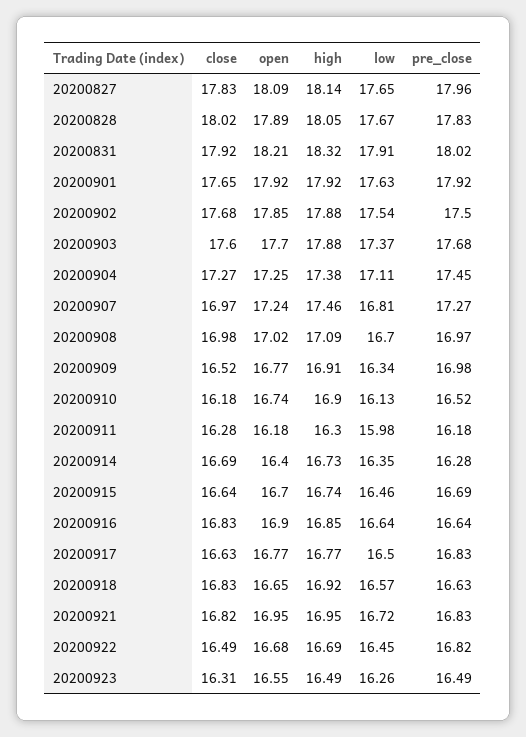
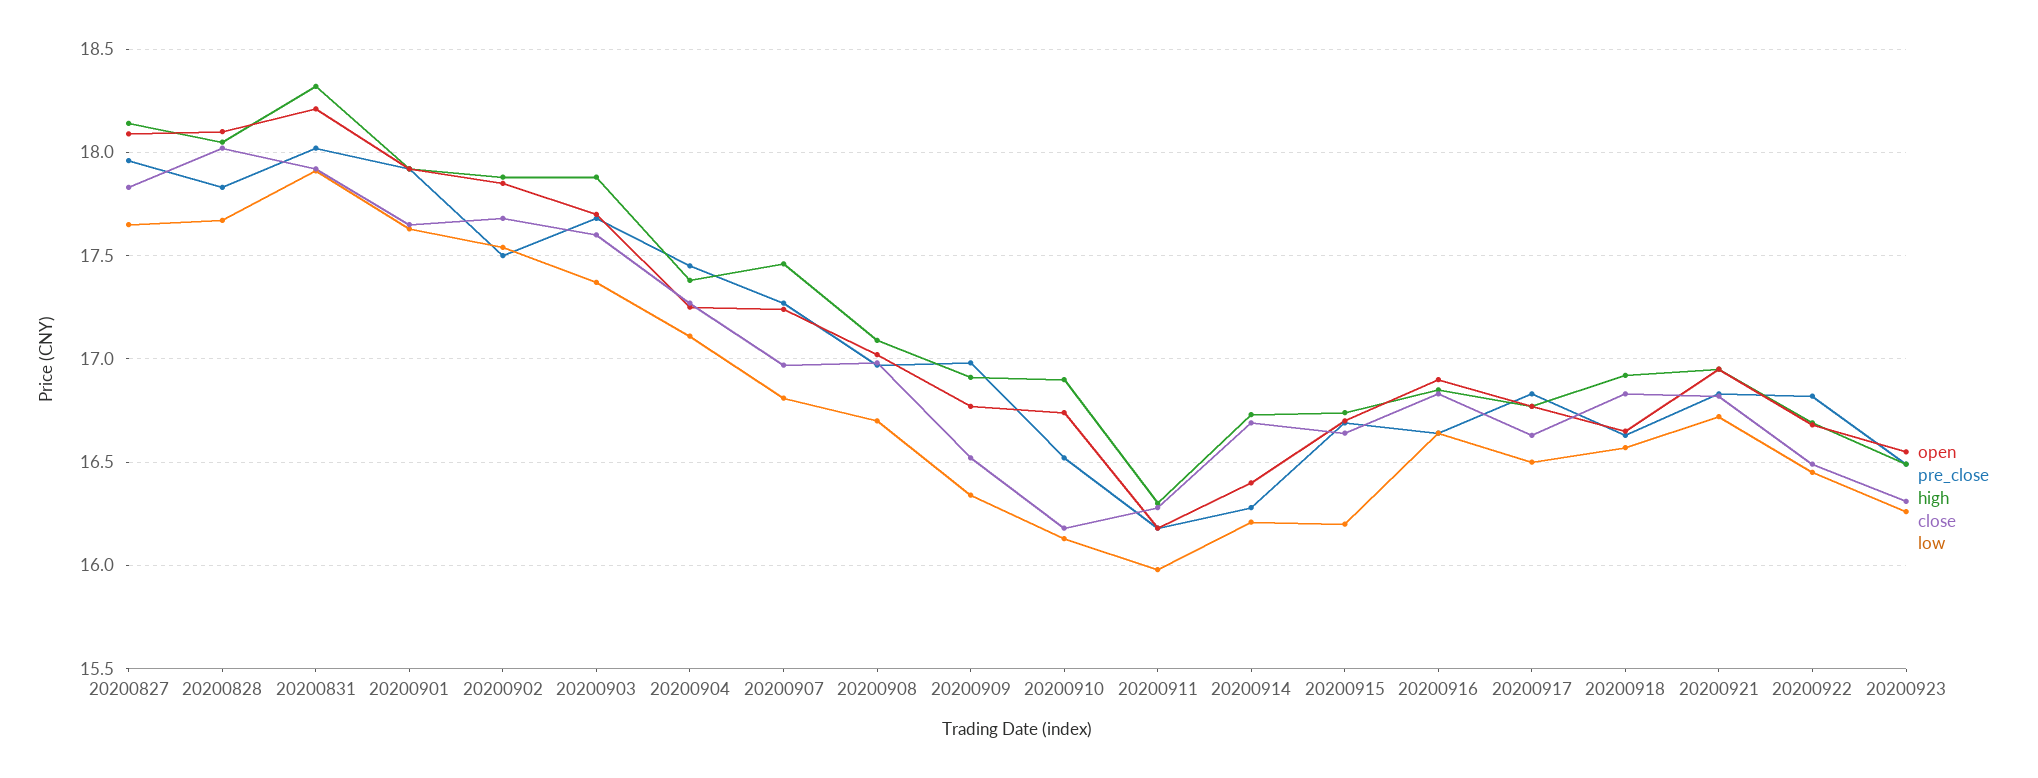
open, 20200828: 17.89 -> 18.1
low, 20200914: 16.35 -> 16.2
low, 20200915: 16.46 -> 16.2

